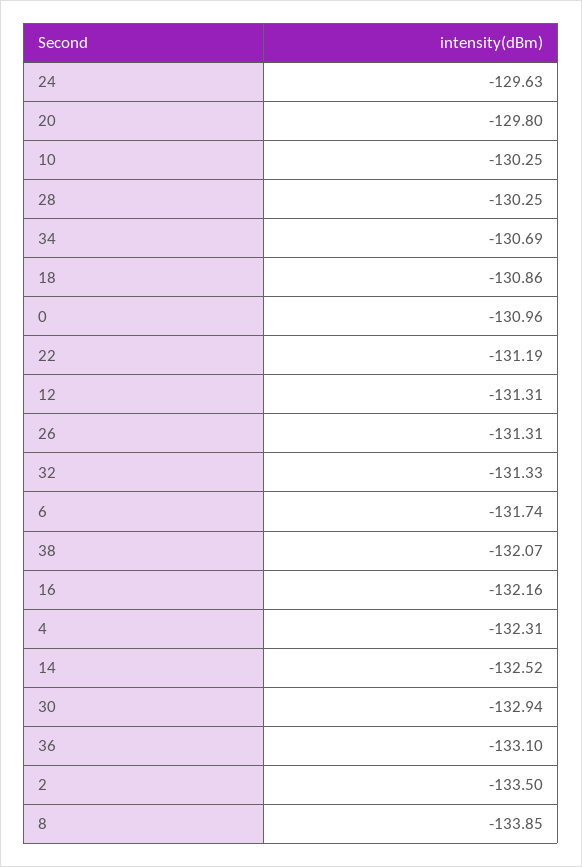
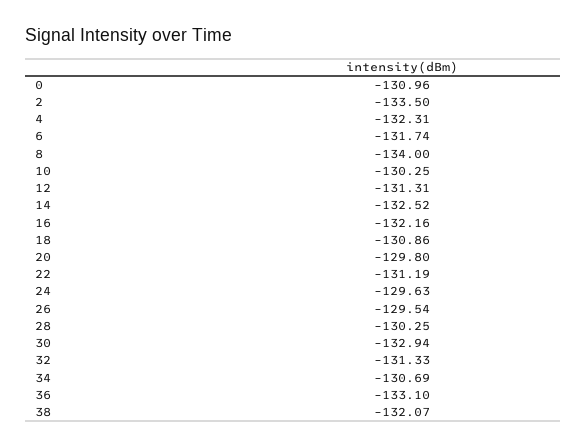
26: -131.31 -> -129.54
8: -133.85 -> -134

